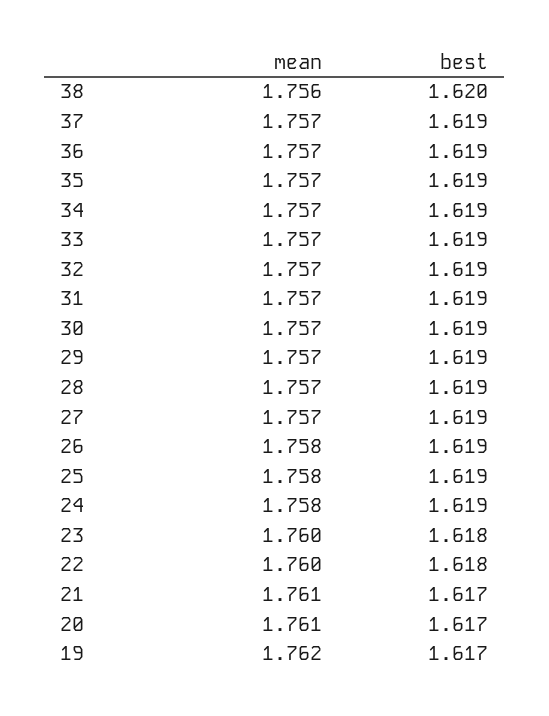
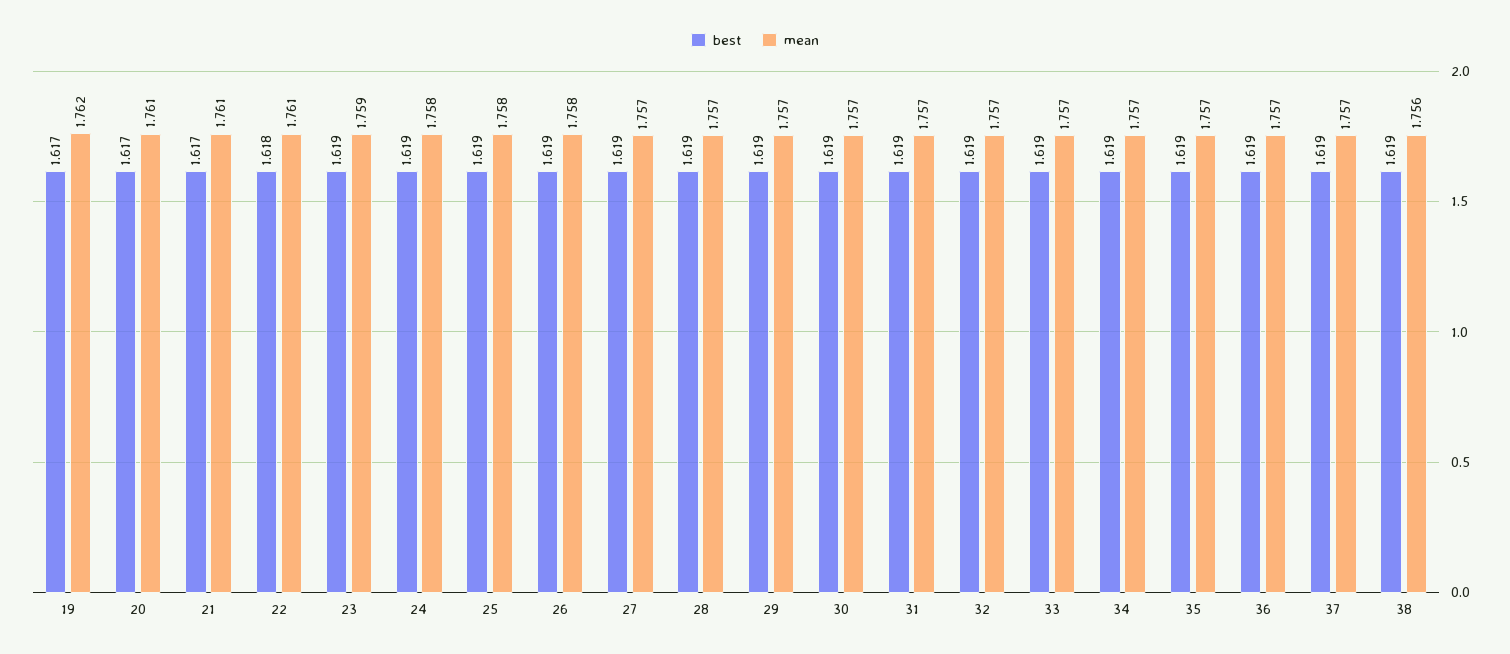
best, 38: 1.62 -> 1.619
mean, 23: 1.76 -> 1.759
best, 23: 1.618 -> 1.619
mean, 22: 1.76 -> 1.761

